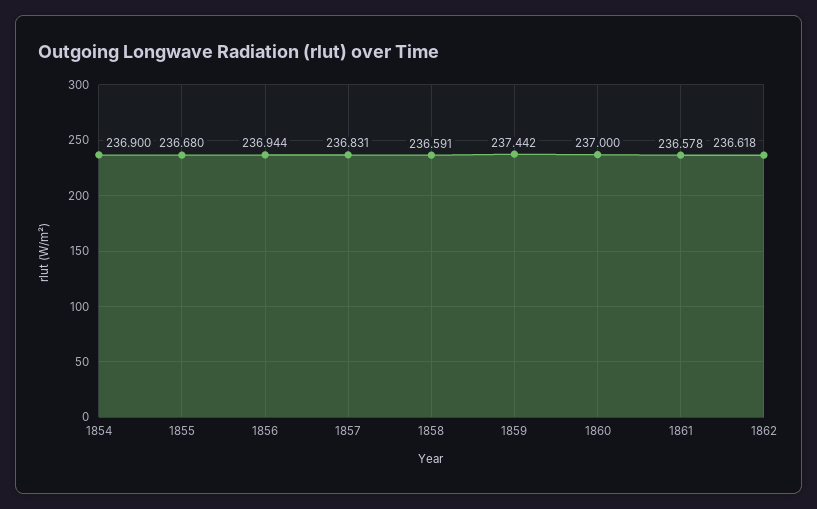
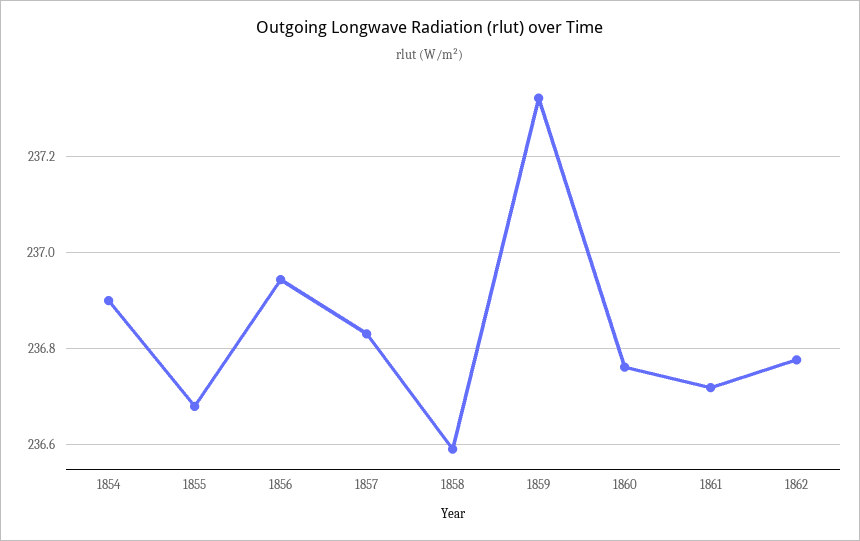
1859: 237.442 -> 237.32
1860: 237 -> 236.76
1861: 236.578 -> 236.72
1862: 236.618 -> 236.78

